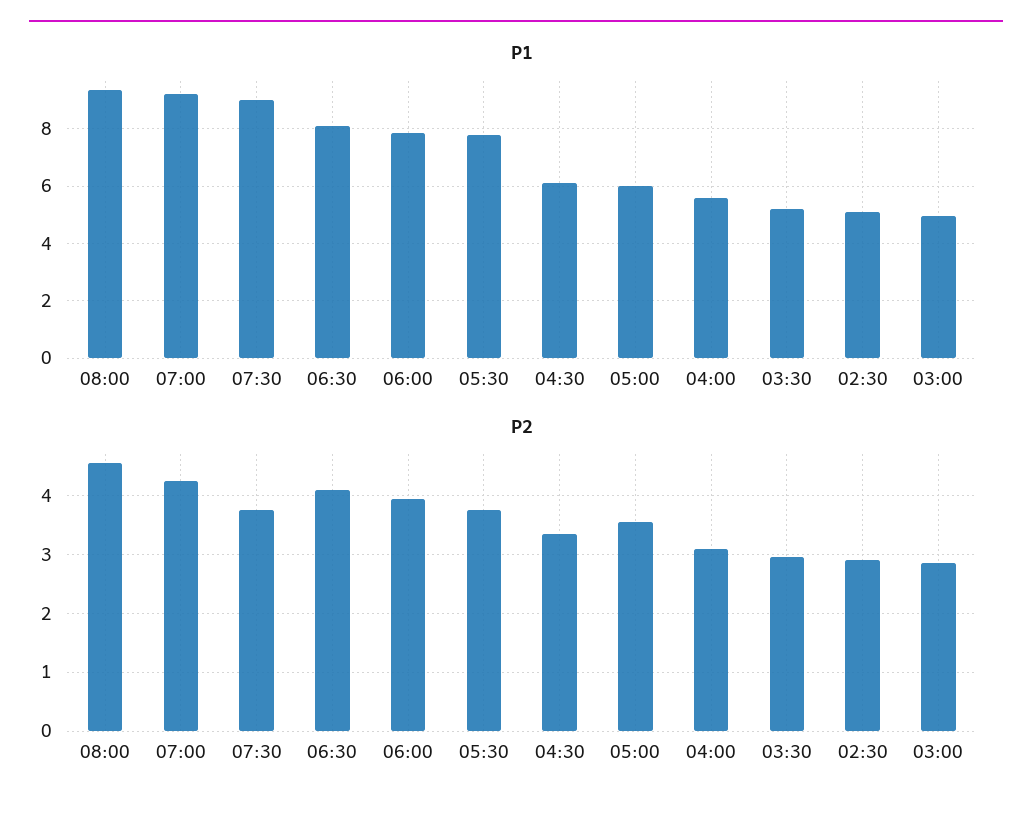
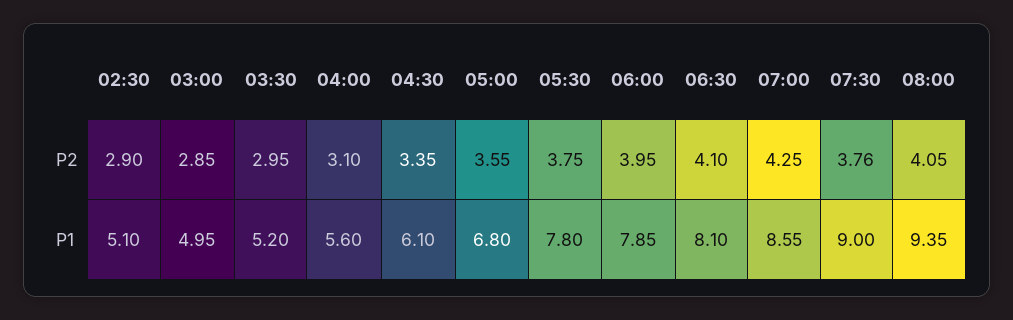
P1, 07:00: 9.25 -> 8.55
P1, 05:00: 6 -> 6.8
P2, 08:00: 4.6 -> 4.05

